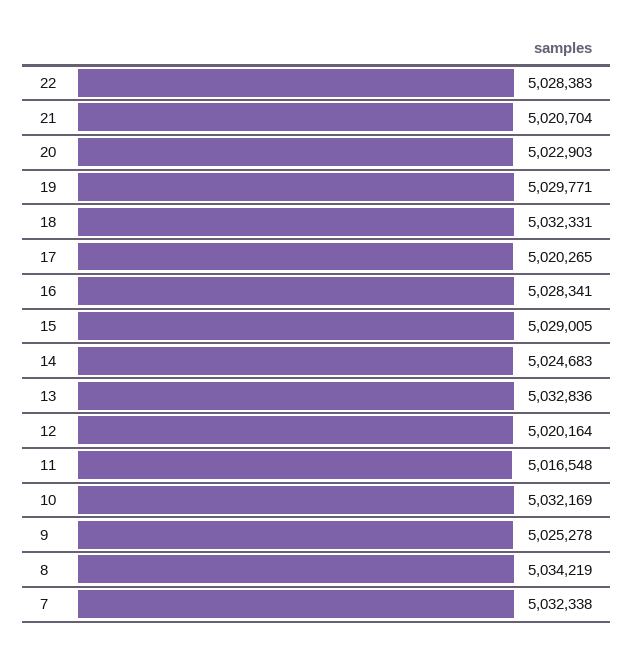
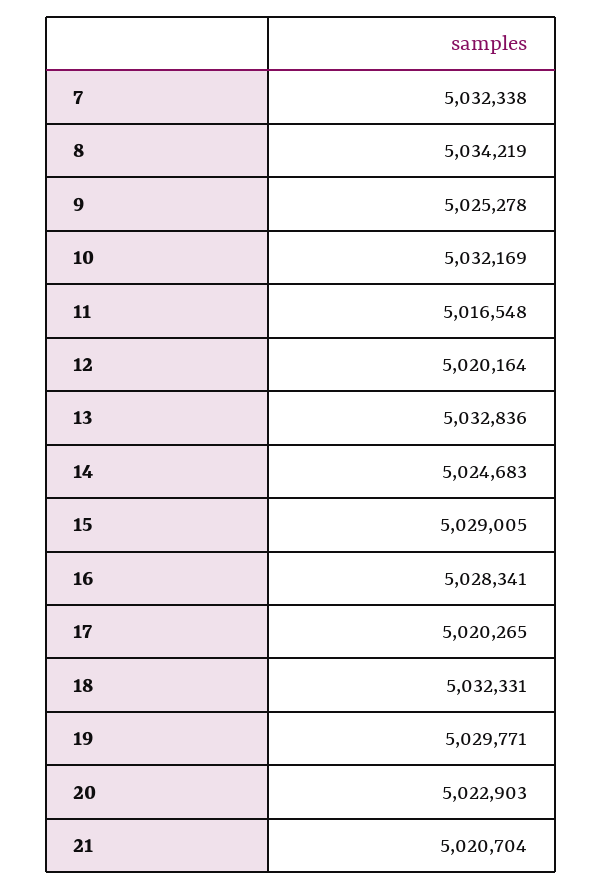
22: 5028383 -> none

